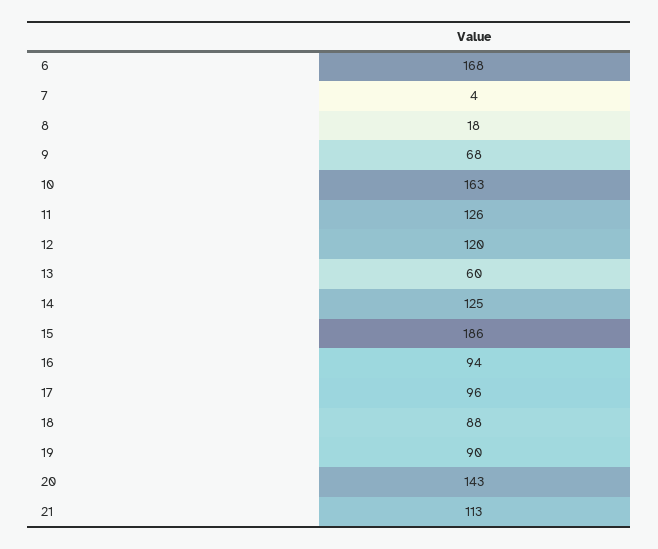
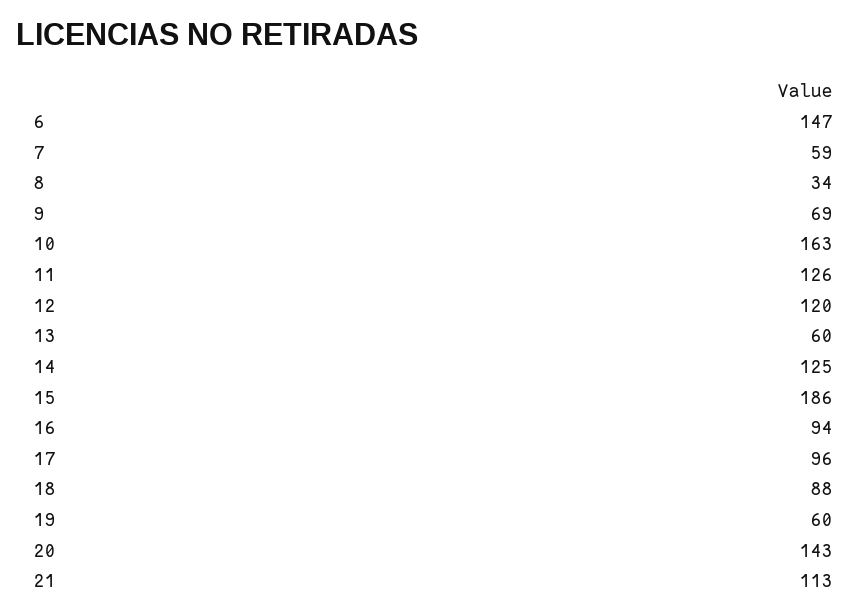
6: 168 -> 147
7: 4 -> 59
8: 18 -> 34
9: 68 -> 69
19: 90 -> 60

